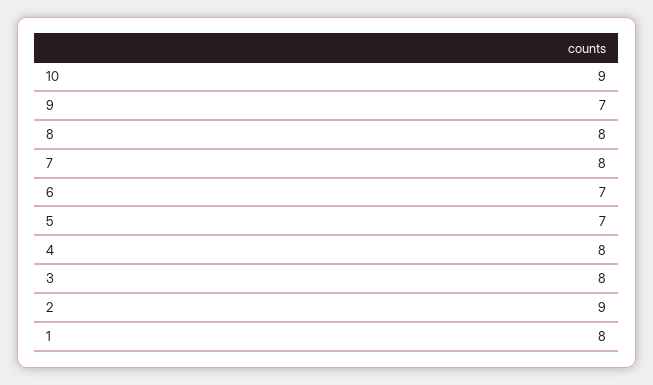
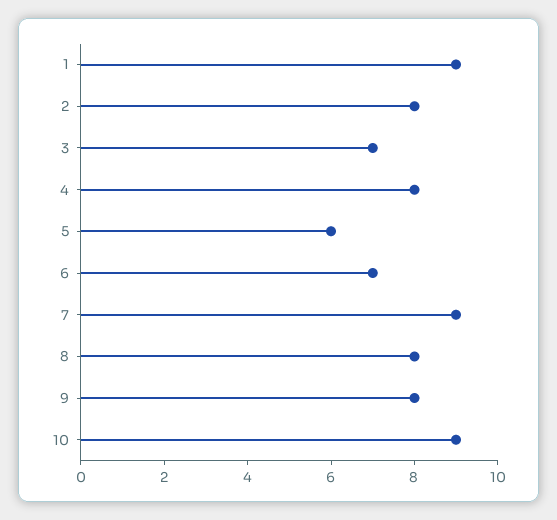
9: 7 -> 8
7: 8 -> 9
5: 7 -> 6
3: 8 -> 7
2: 9 -> 8
1: 8 -> 9

